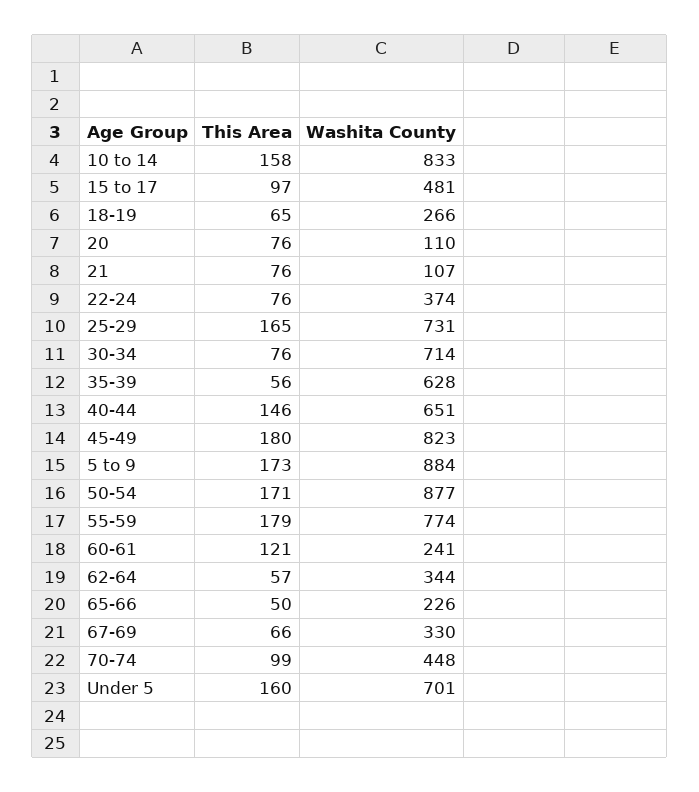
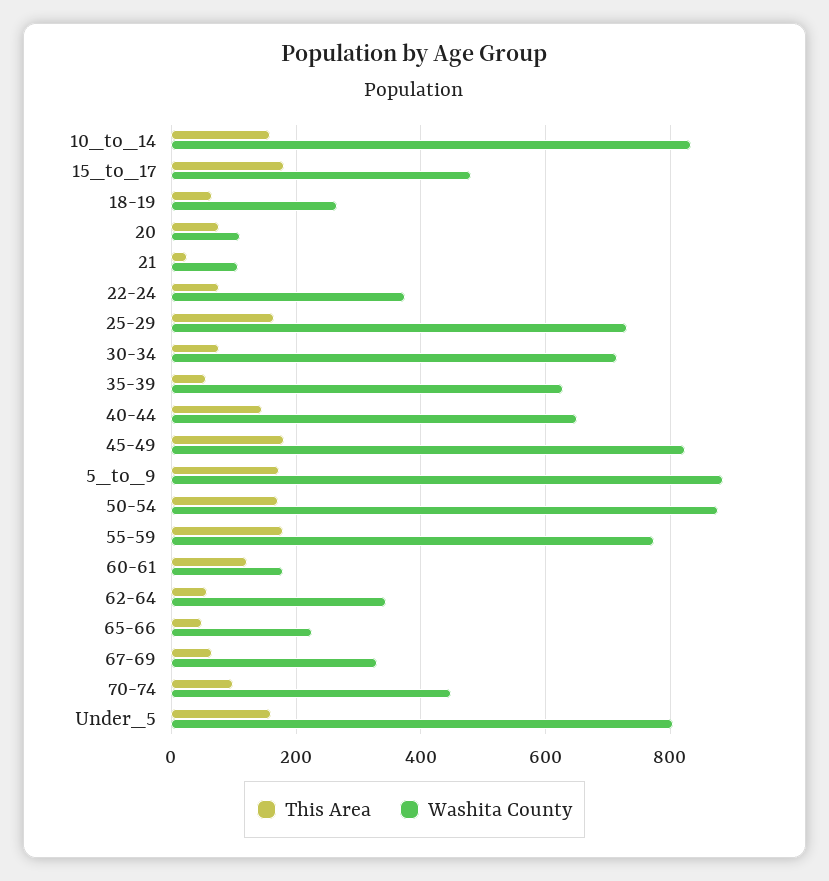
This Area, 15 to 17: 97 -> 180
This Area, 21: 76 -> 20
Washita County, 60-61: 241 -> 180
Washita County, Under 5: 701 -> 800

